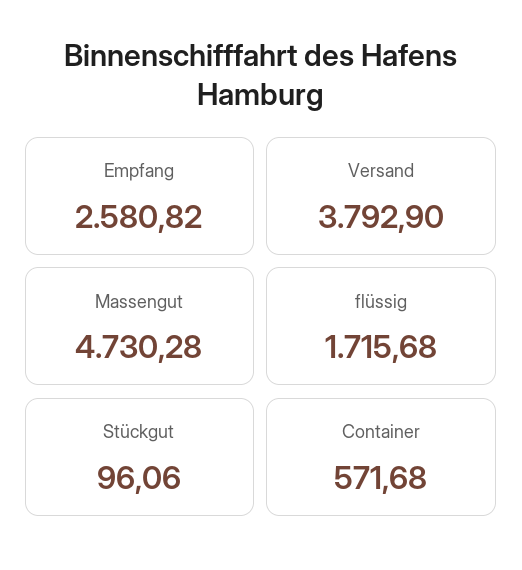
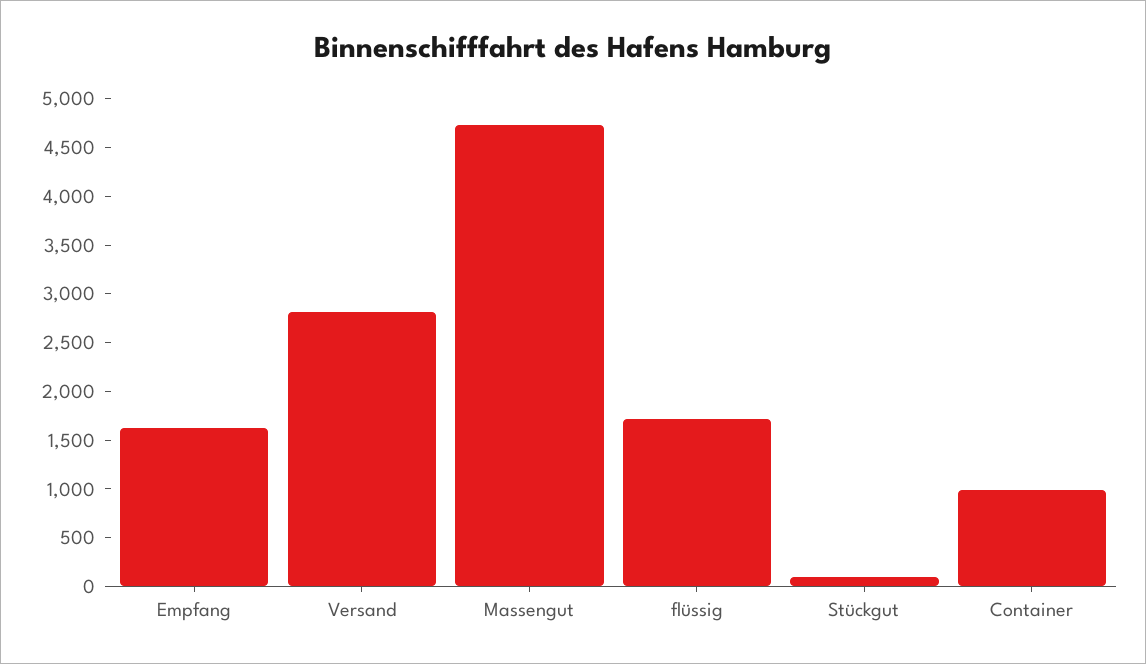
Empfang: 2580.82 -> 1600
Versand: 3792.9 -> 2800
Container: 571.68 -> 1000

